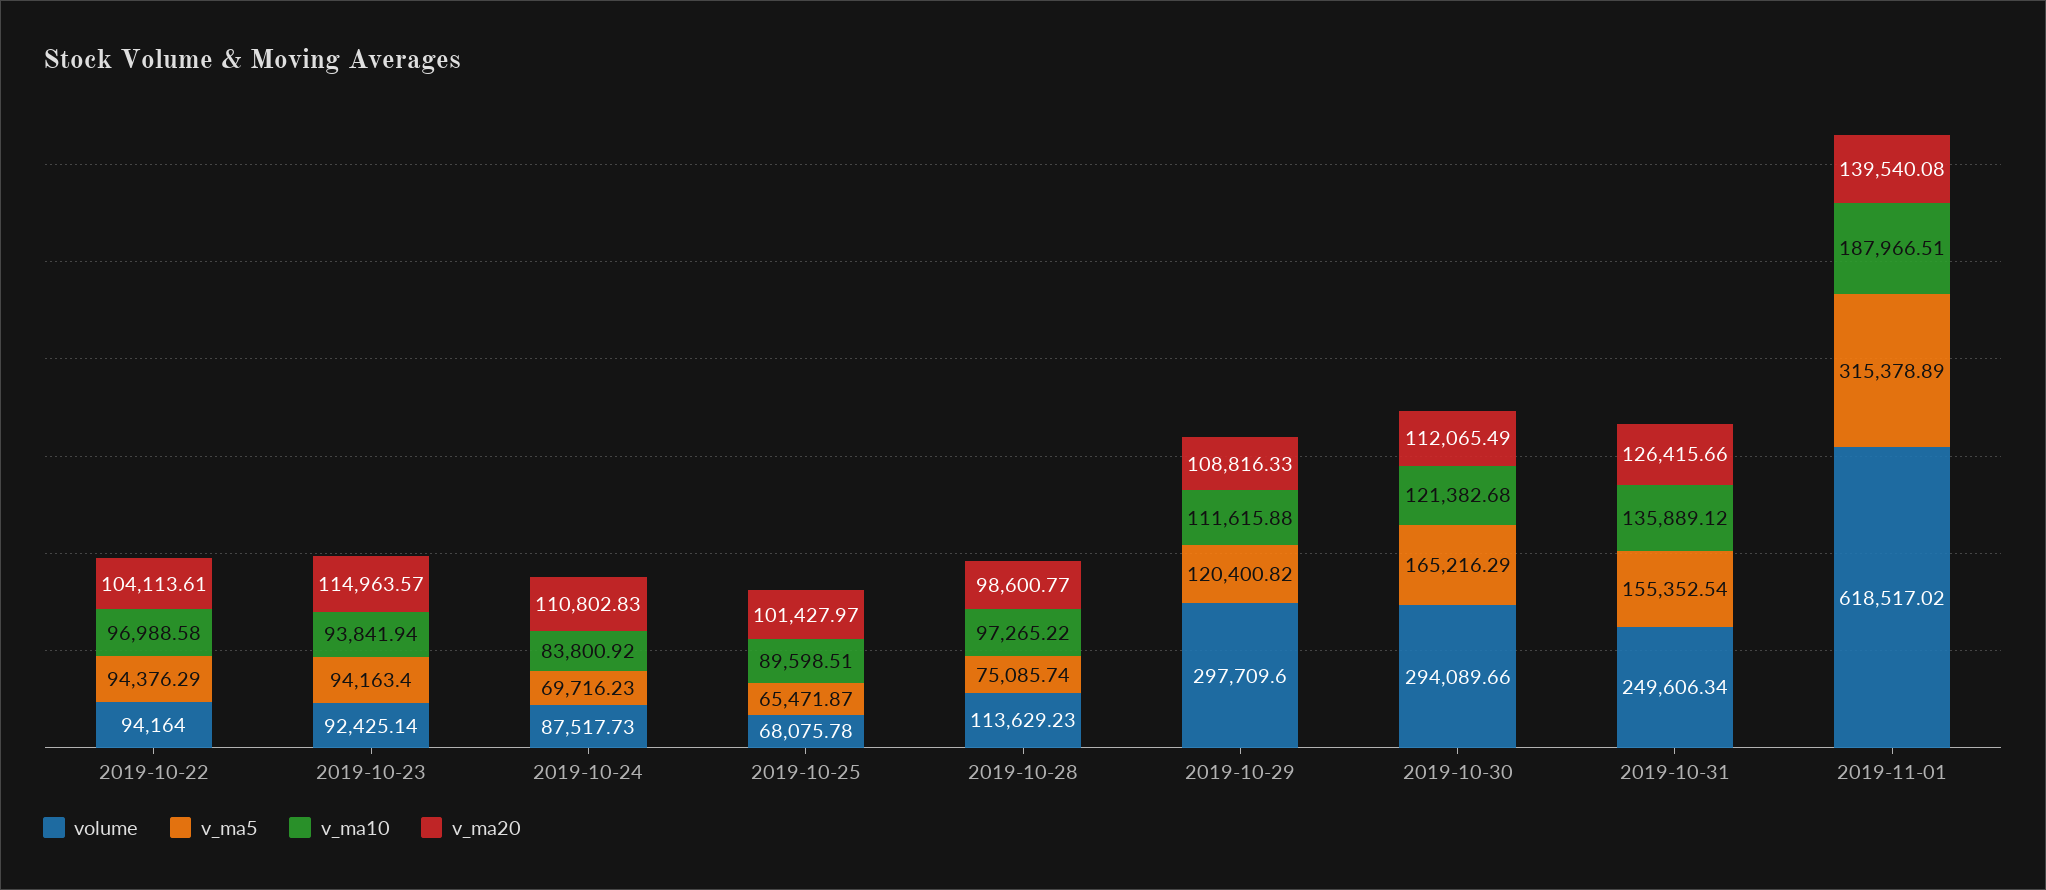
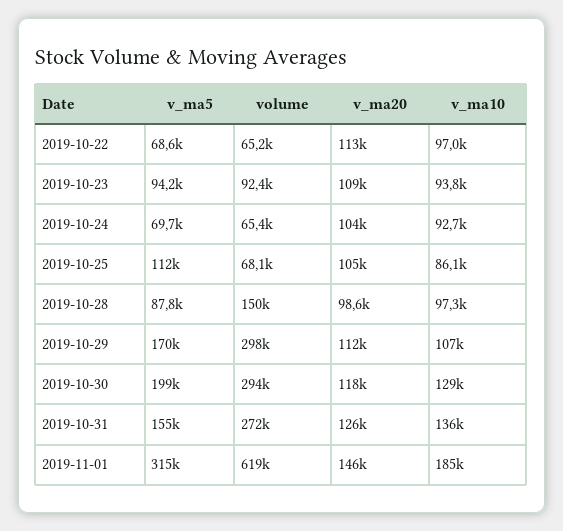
volume, 2019-10-22: 94164 -> 65200
v_ma5, 2019-10-22: 94376.29 -> 68600
v_ma20, 2019-10-22: 104113.61 -> 113000
v_ma20, 2019-10-23: 114963.57 -> 109000
volume, 2019-10-24: 87517.73 -> 65400
v_ma10, 2019-10-24: 83800.92 -> 92700
v_ma20, 2019-10-24: 110802.83 -> 104000
v_ma5, 2019-10-25: 65471.87 -> 112000
v_ma10, 2019-10-25: 89598.51 -> 86100
v_ma20, 2019-10-25: 101427.97 -> 105000
volume, 2019-10-28: 113629.23 -> 150000
v_ma5, 2019-10-28: 75085.74 -> 87800
v_ma5, 2019-10-29: 120400.82 -> 170000
v_ma10, 2019-10-29: 111615.88 -> 107000
v_ma20, 2019-10-29: 108816.33 -> 112000
v_ma5, 2019-10-30: 165216.29 -> 199000
v_ma10, 2019-10-30: 121382.68 -> 129000
v_ma20, 2019-10-30: 112065.49 -> 118000
volume, 2019-10-31: 249606.34 -> 272000
v_ma10, 2019-11-01: 187966.51 -> 185000
v_ma20, 2019-11-01: 139540.08 -> 146000

